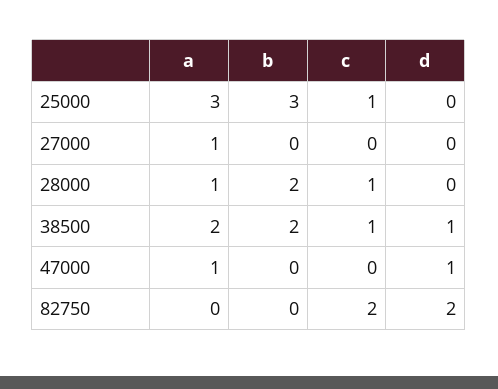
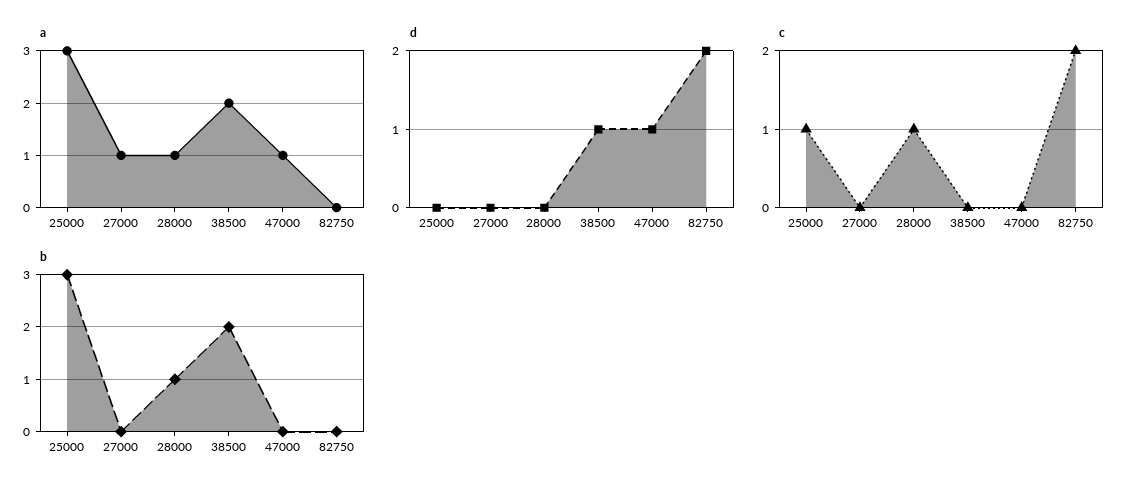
b, 28000: 2 -> 1
c, 38500: 1 -> 0

